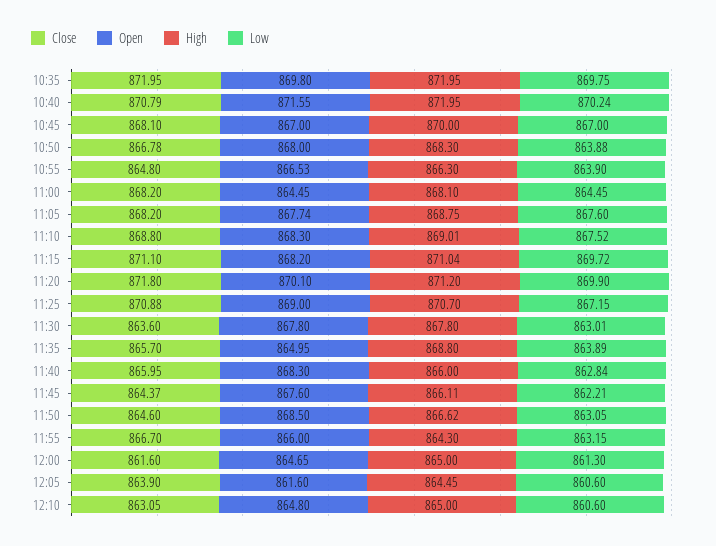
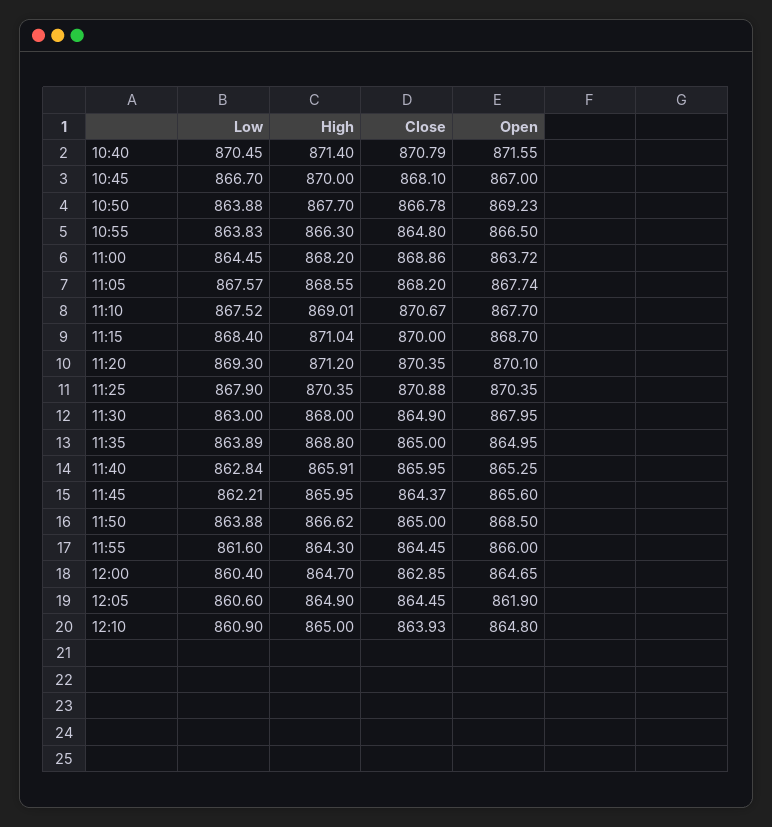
Close, 10:35: 871.95 -> none
Open, 10:35: 869.8 -> none
High, 10:35: 871.95 -> none
Low, 10:35: 869.75 -> none
High, 10:40: 871.95 -> 871.4
Low, 10:40: 870.24 -> 870.45
Low, 10:45: 867 -> 866.7
Open, 10:50: 868 -> 869.23
High, 10:50: 868.3 -> 867.7
Open, 10:55: 866.53 -> 866.5
Low, 10:55: 863.9 -> 863.83
Close, 11:00: 868.2 -> 868.86
Open, 11:00: 864.45 -> 863.72
High, 11:00: 868.1 -> 868.2
High, 11:05: 868.75 -> 868.55
Low, 11:05: 867.6 -> 867.57
Close, 11:10: 868.8 -> 870.67
Open, 11:10: 868.3 -> 867.7
Close, 11:15: 871.1 -> 870
Open, 11:15: 868.2 -> 868.7
Low, 11:15: 869.72 -> 868.4
Close, 11:20: 871.8 -> 870.35
Low, 11:20: 869.9 -> 869.3
Open, 11:25: 869 -> 870.35
High, 11:25: 870.7 -> 870.35
Low, 11:25: 867.15 -> 867.9
Close, 11:30: 863.6 -> 864.9
Open, 11:30: 867.8 -> 867.95
High, 11:30: 867.8 -> 868
Low, 11:30: 863.01 -> 863
Close, 11:35: 865.7 -> 865
Open, 11:40: 868.3 -> 865.25
High, 11:40: 866 -> 865.91
Open, 11:45: 867.6 -> 865.6
High, 11:45: 866.11 -> 865.95
Close, 11:50: 864.6 -> 865
Low, 11:50: 863.05 -> 863.88
Close, 11:55: 866.7 -> 864.45
Low, 11:55: 863.15 -> 861.6
Close, 12:00: 861.6 -> 862.85
High, 12:00: 865 -> 864.7
Low, 12:00: 861.3 -> 860.4
Close, 12:05: 863.9 -> 864.45
Open, 12:05: 861.6 -> 861.9
High, 12:05: 864.45 -> 864.9
Close, 12:10: 863.05 -> 863.93
Low, 12:10: 860.6 -> 860.9

